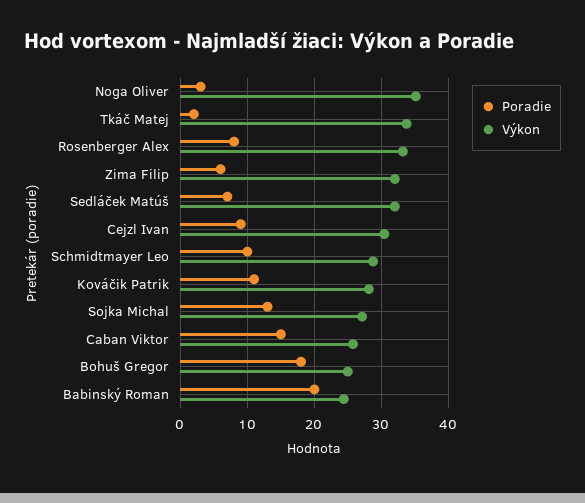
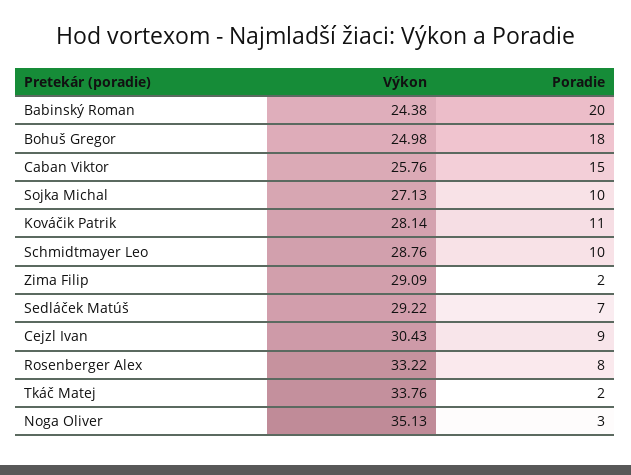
Poradie, Zima Filip: 6 -> 2
Výkon, Zima Filip: 32 -> 29.09
Výkon, Sedláček Matúš: 32 -> 29.22
Poradie, Sojka Michal: 13 -> 10

